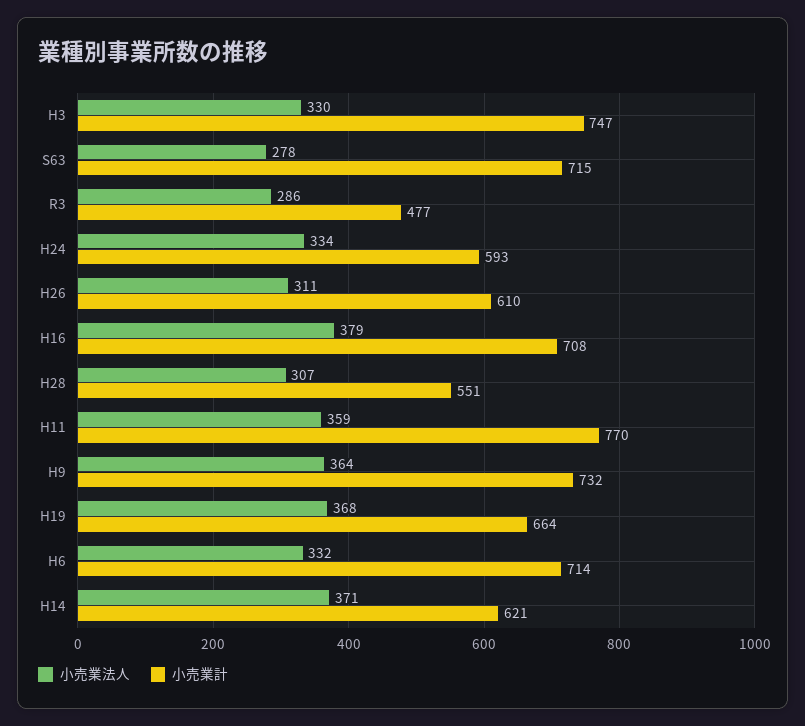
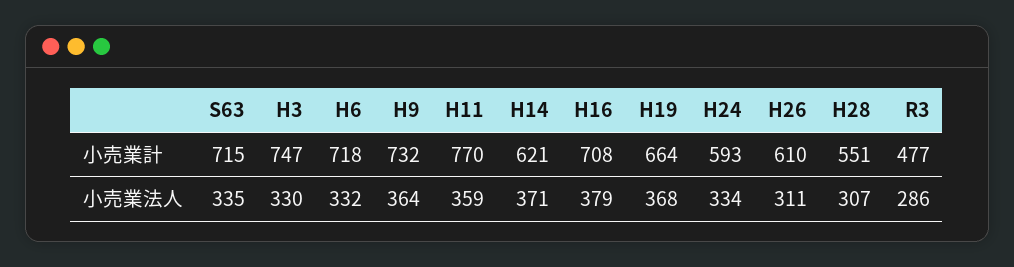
小売業法人, S63: 278 -> 335
小売業計, H6: 714 -> 718

